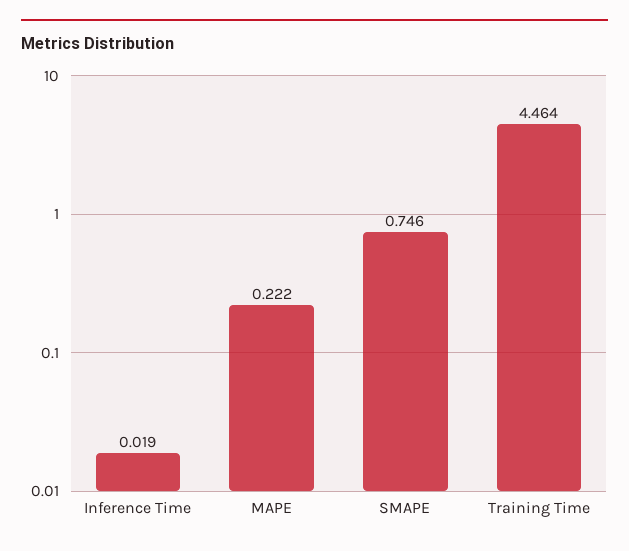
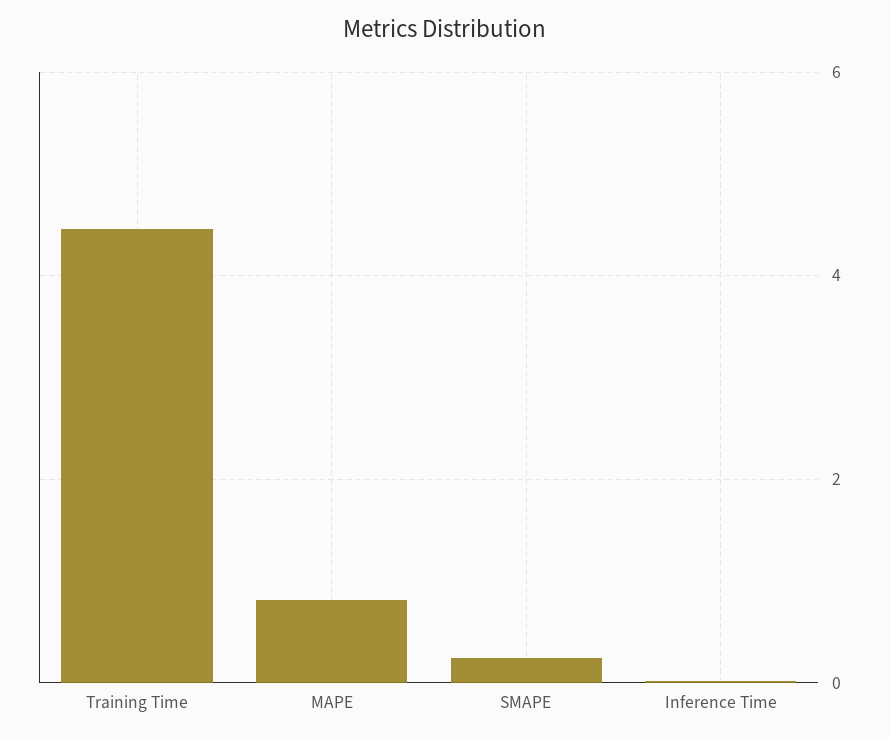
MAPE: 0.222 -> 0.8
SMAPE: 0.746 -> 0.2

